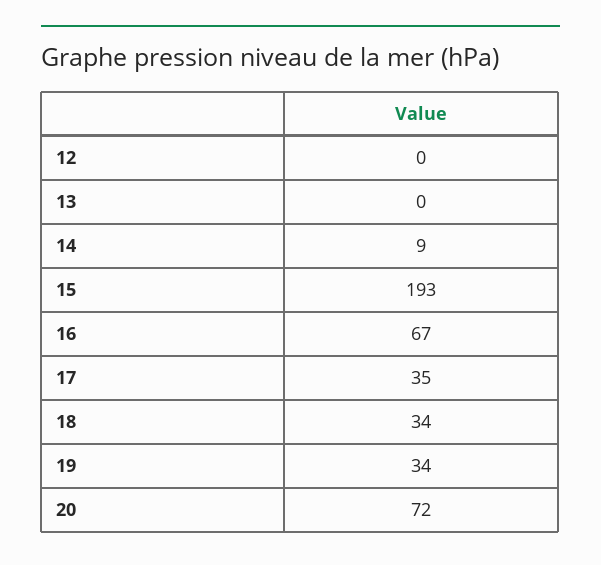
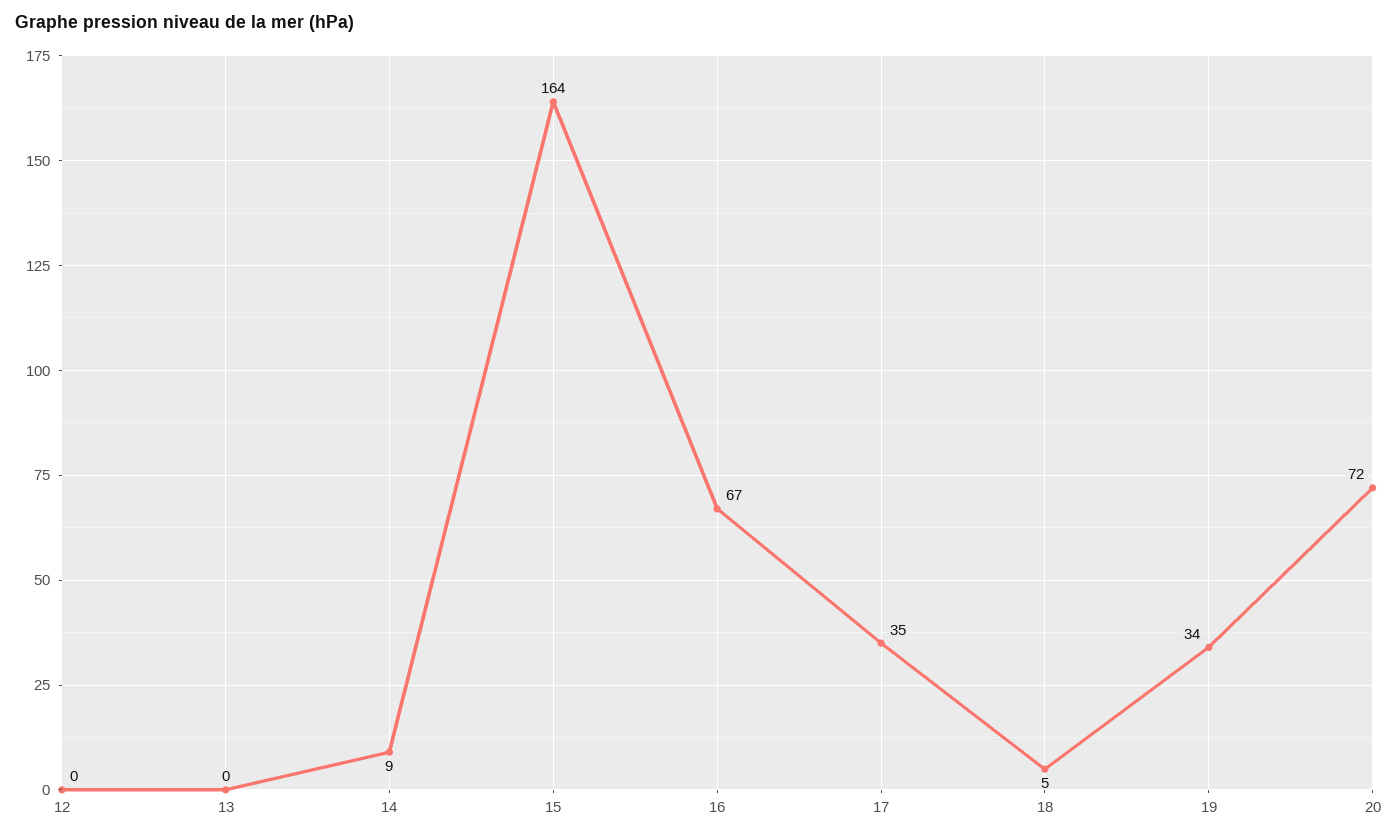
15: 193 -> 164
18: 34 -> 5

